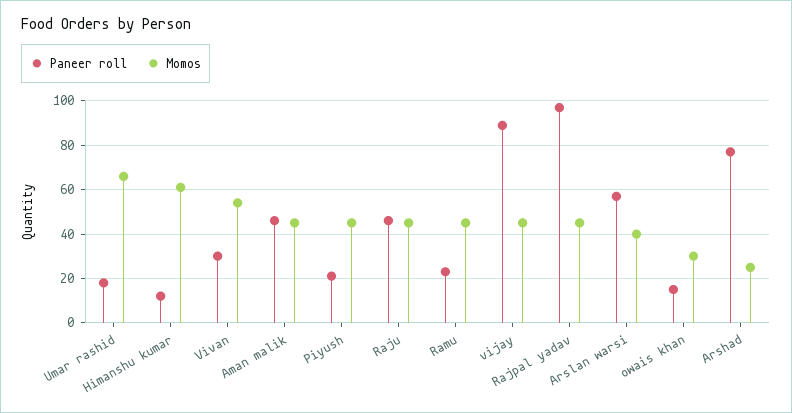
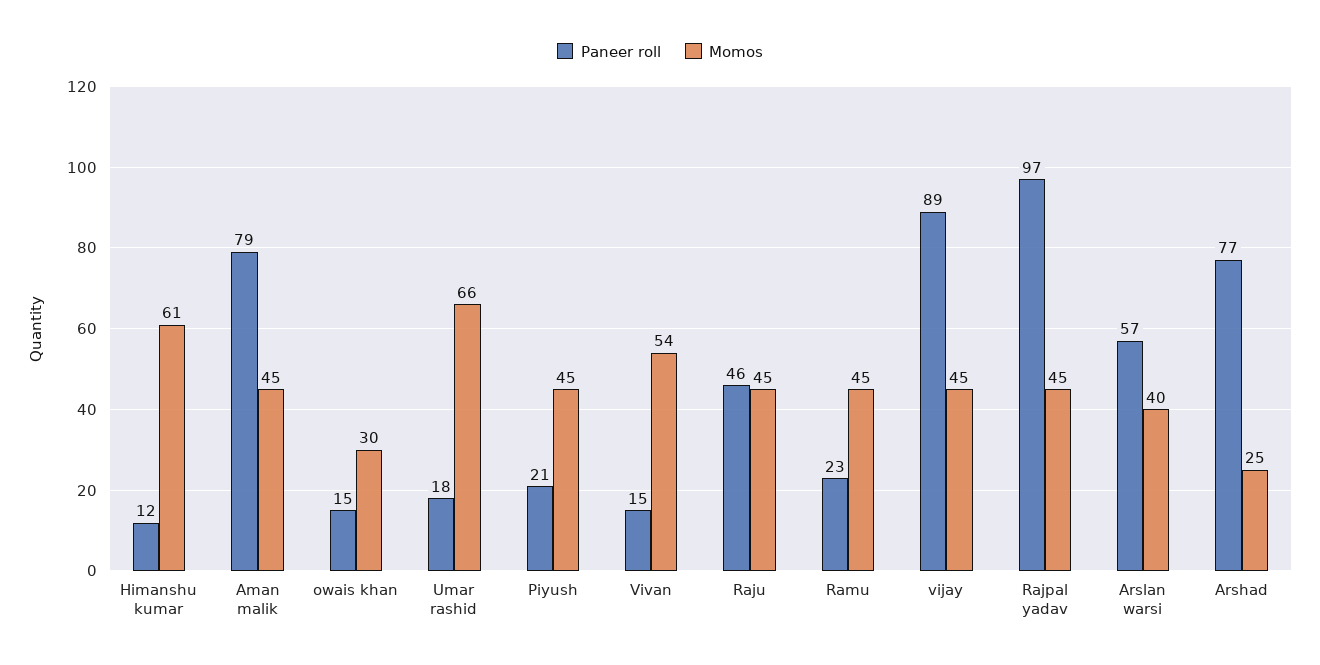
Paneer roll, Vivan: 30 -> 15
Paneer roll, Aman malik: 45 -> 79

